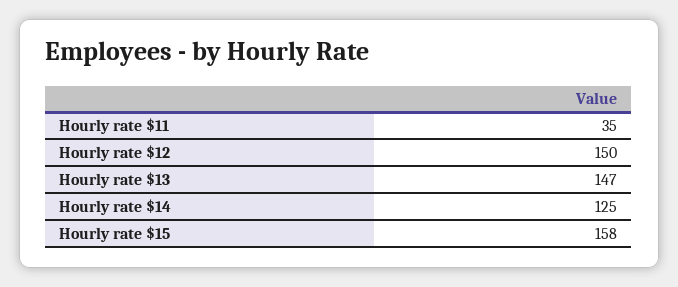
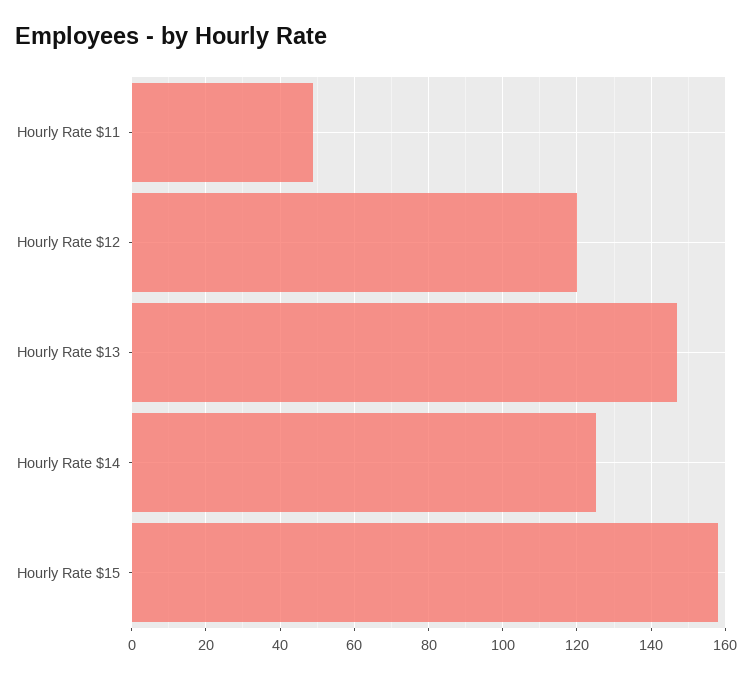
Hourly rate $11: 35 -> 50
Hourly rate $12: 150 -> 120

